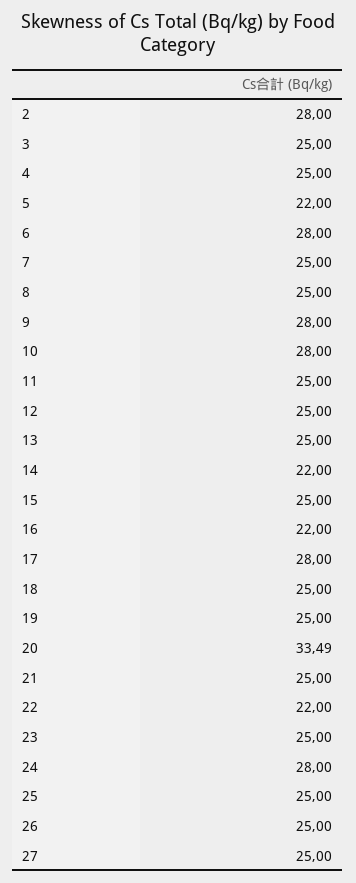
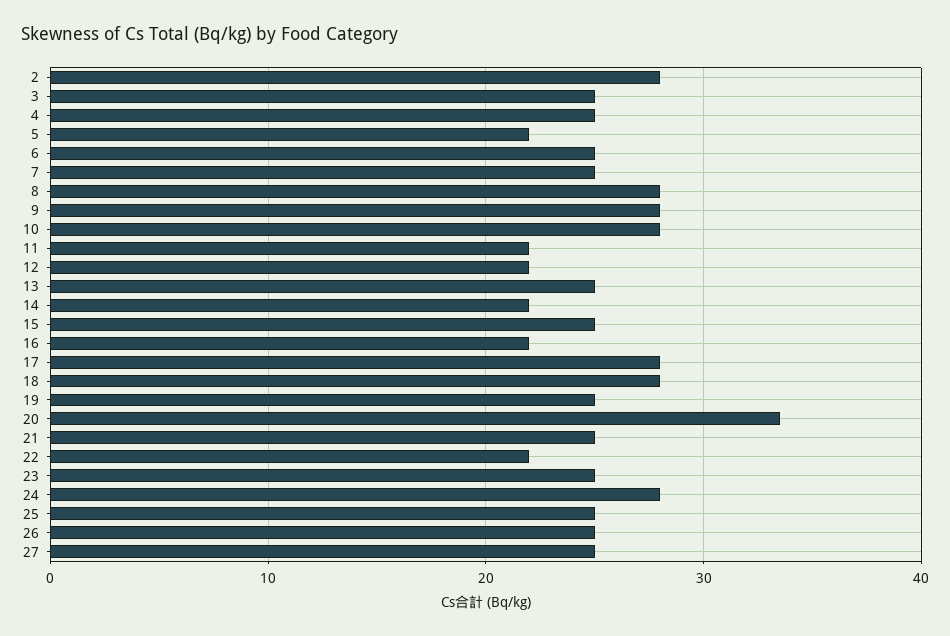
6: 28 -> 25
8: 25 -> 28
11: 25 -> 22
12: 25 -> 22
18: 25 -> 28

